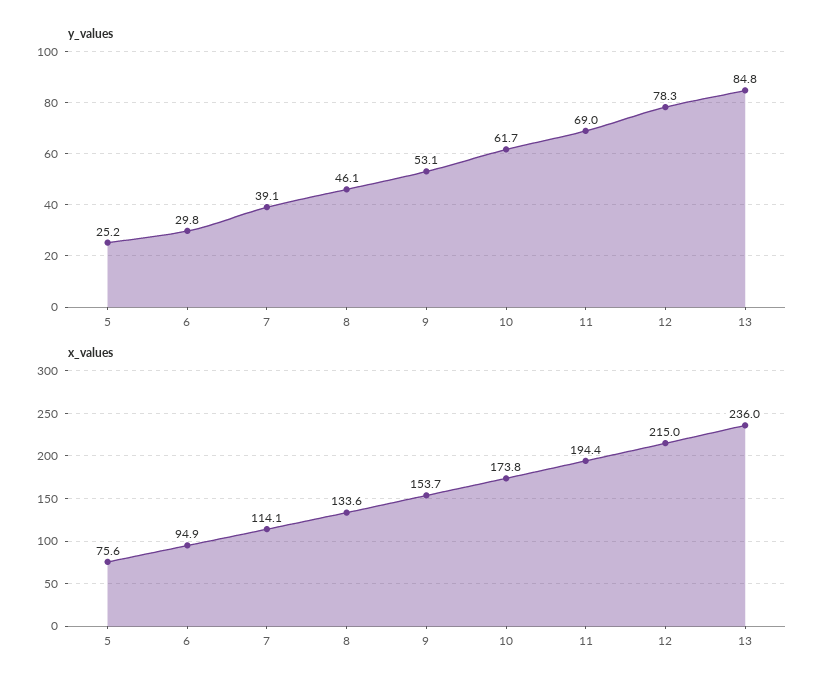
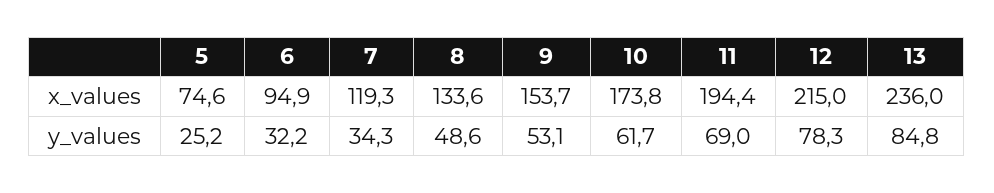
y_values, 6: 29.8 -> 32.2
y_values, 7: 39.1 -> 34.3
y_values, 8: 46.1 -> 48.6
x_values, 5: 75.6 -> 74.6
x_values, 7: 114.1 -> 119.3

